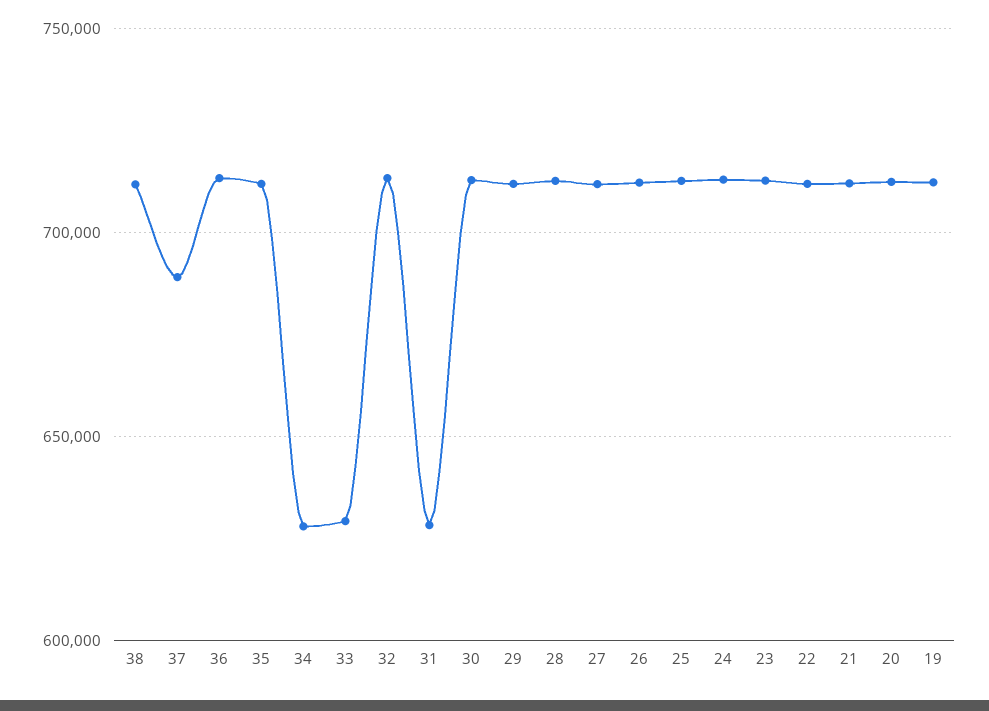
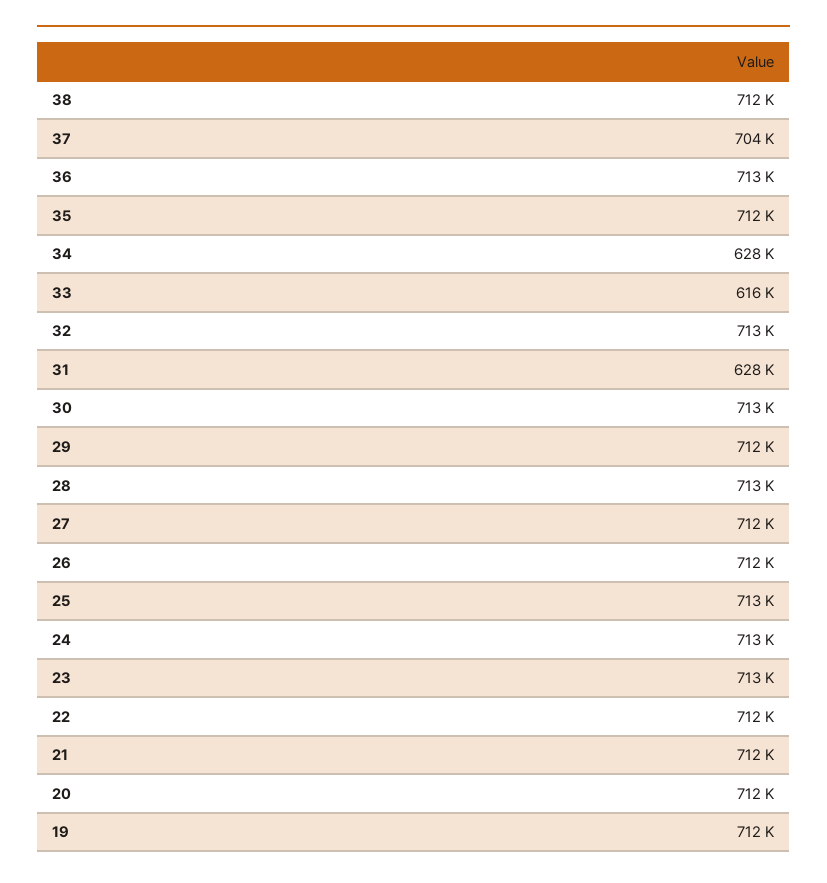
37: 690000 -> 704000
33: 630000 -> 616000

